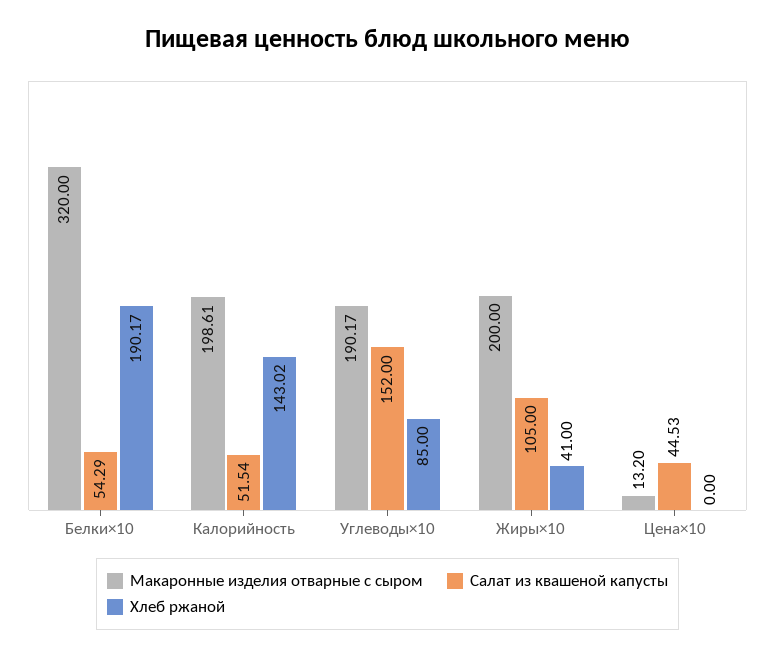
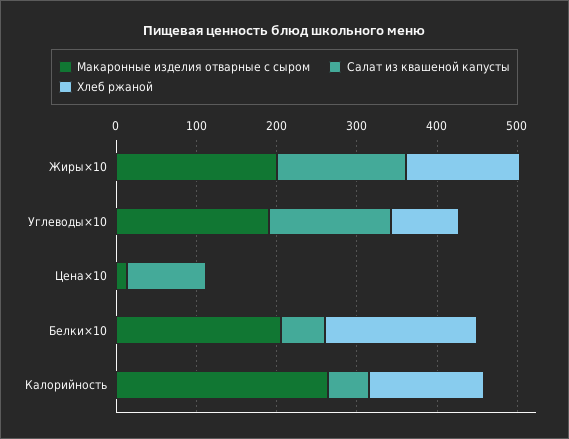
Макаронные изделия отварные с сыром, Белки×10: 320 -> 200
Макаронные изделия отварные с сыром, Калорийность: 198.61 -> 260
Салат из квашеной капусты, Жиры×10: 105 -> 160
Хлеб ржаной, Жиры×10: 41 -> 140
Салат из квашеной капусты, Цена×10: 44.53 -> 100

